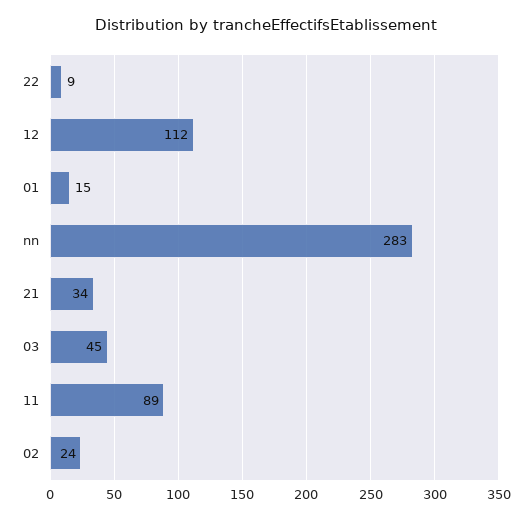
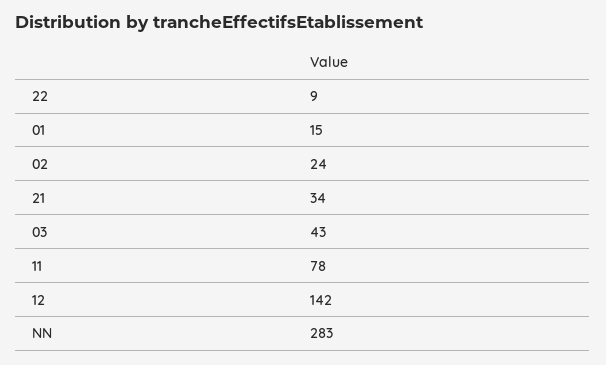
12: 112 -> 142
03: 45 -> 43
11: 89 -> 78

